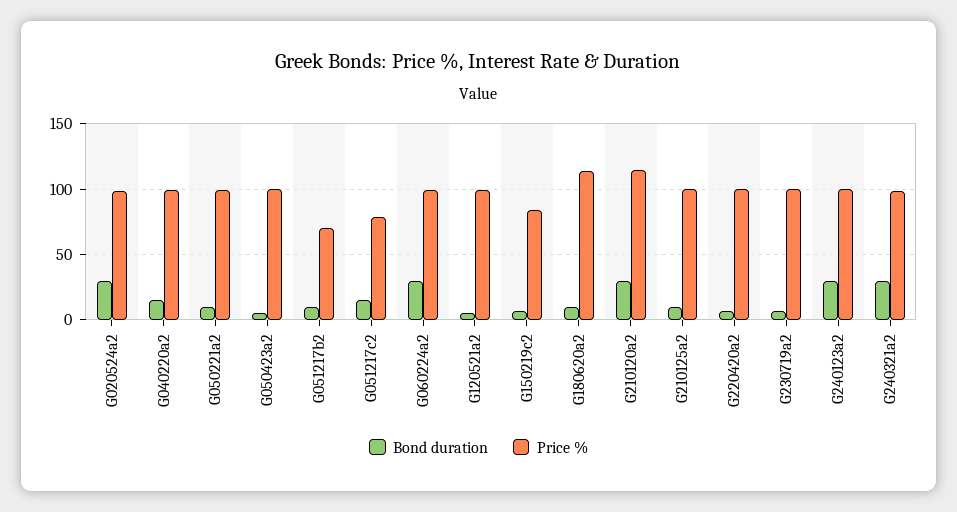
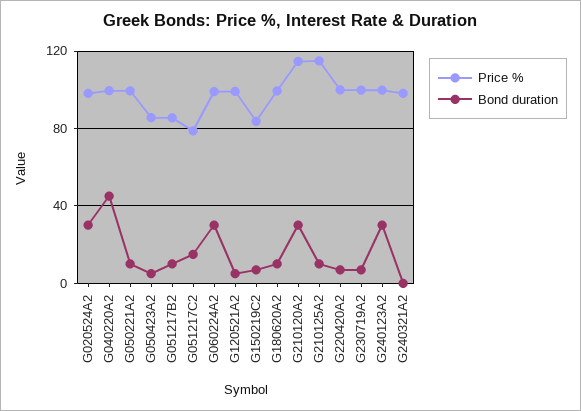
Bond duration, G040220a2: 15 -> 45
Price %, G050423a2: 100 -> 85
Price %, G051217b2: 70 -> 85
Price %, G180620a2: 115 -> 100
Price %, G210125a2: 100 -> 115
Bond duration, G240321a2: 30 -> 0

